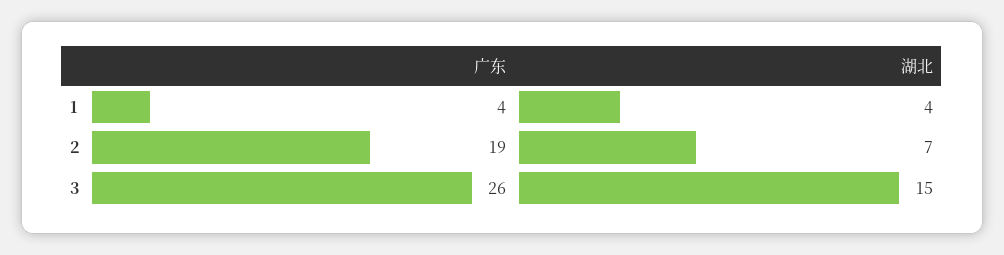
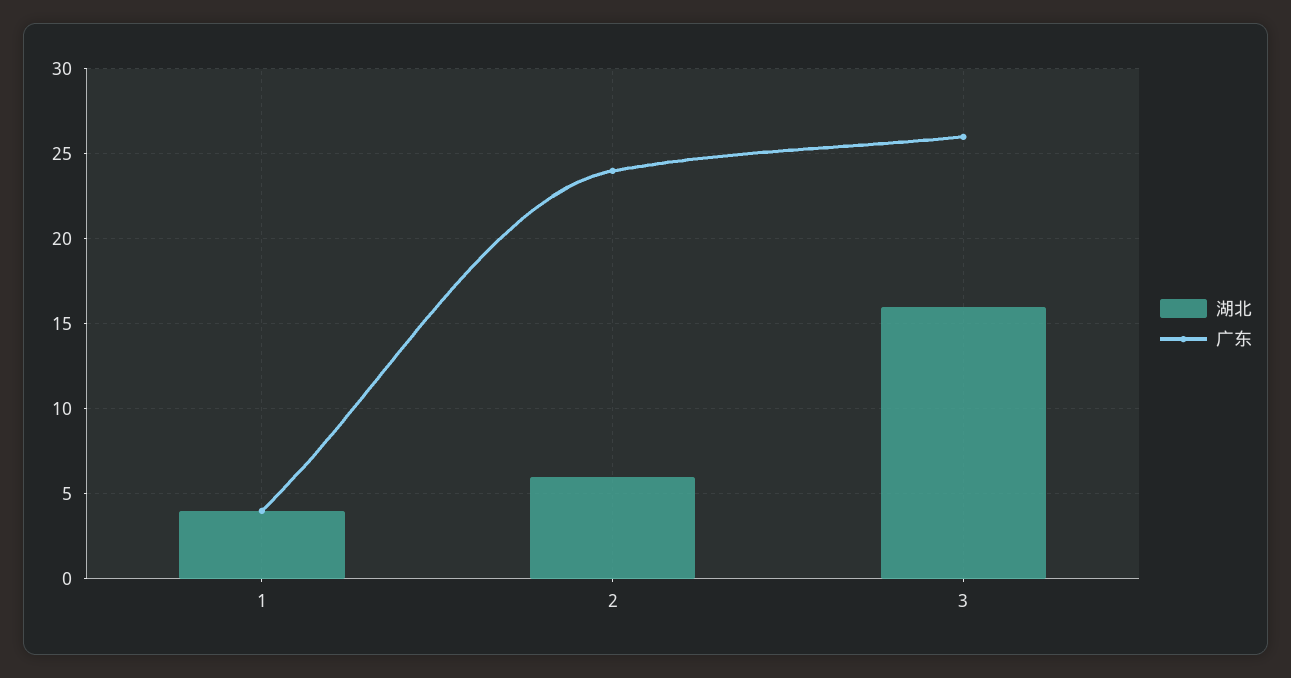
广东, 2: 19 -> 24
湖北, 2: 7 -> 6
湖北, 3: 15 -> 16

